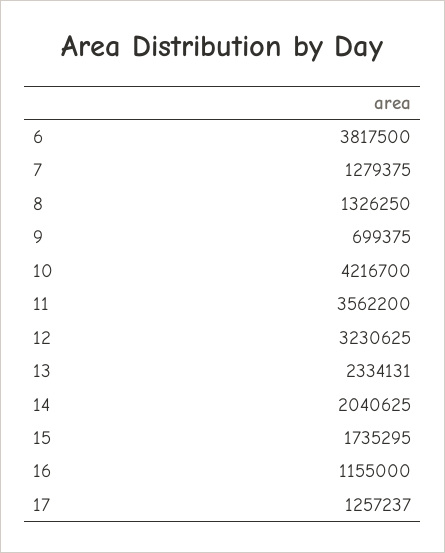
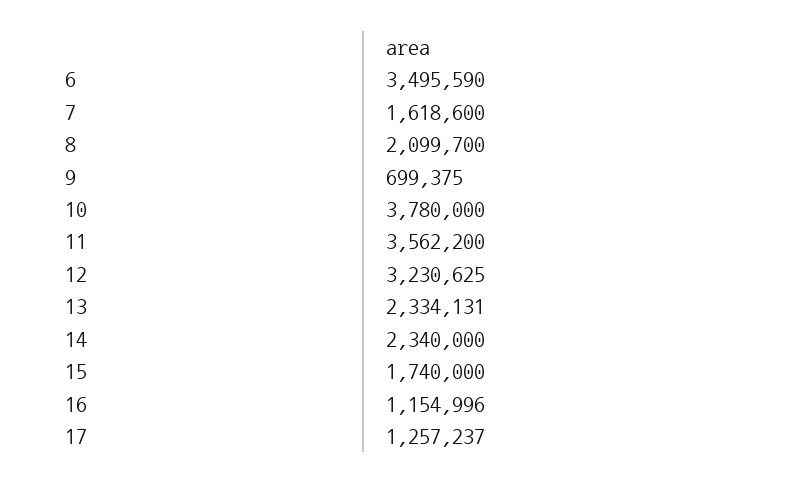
6: 3817500 -> 3495590
7: 1279375 -> 1618600
8: 1326250 -> 2099700
10: 4216700 -> 3780000
14: 2040625 -> 2340000
15: 1735295 -> 1740000
16: 1155000 -> 1154996

